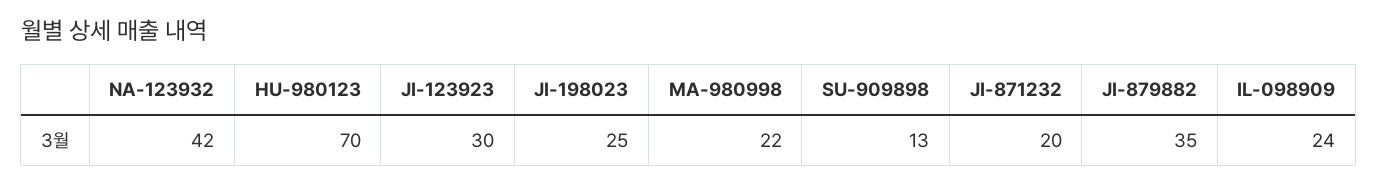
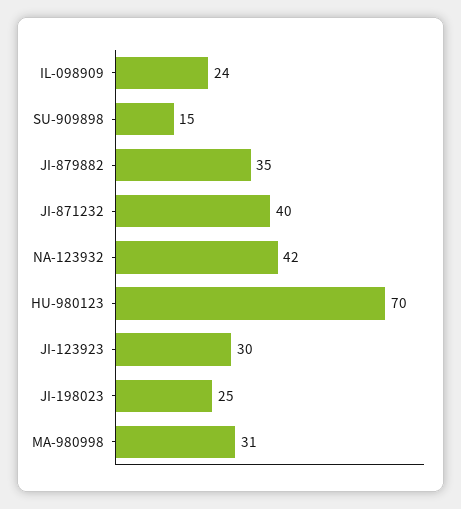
MA-980998: 22 -> 31
SU-909898: 13 -> 15
JI-871232: 20 -> 40

